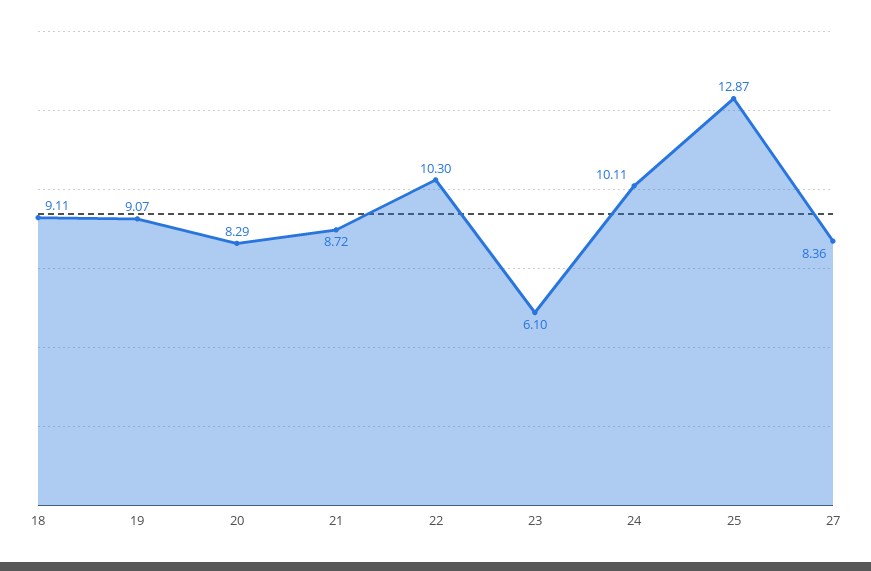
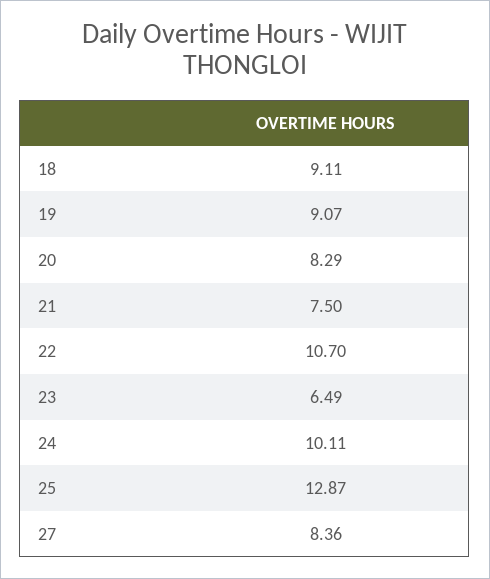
21: 8.72 -> 7.5
22: 10.3 -> 10.7
23: 6.1 -> 6.49

